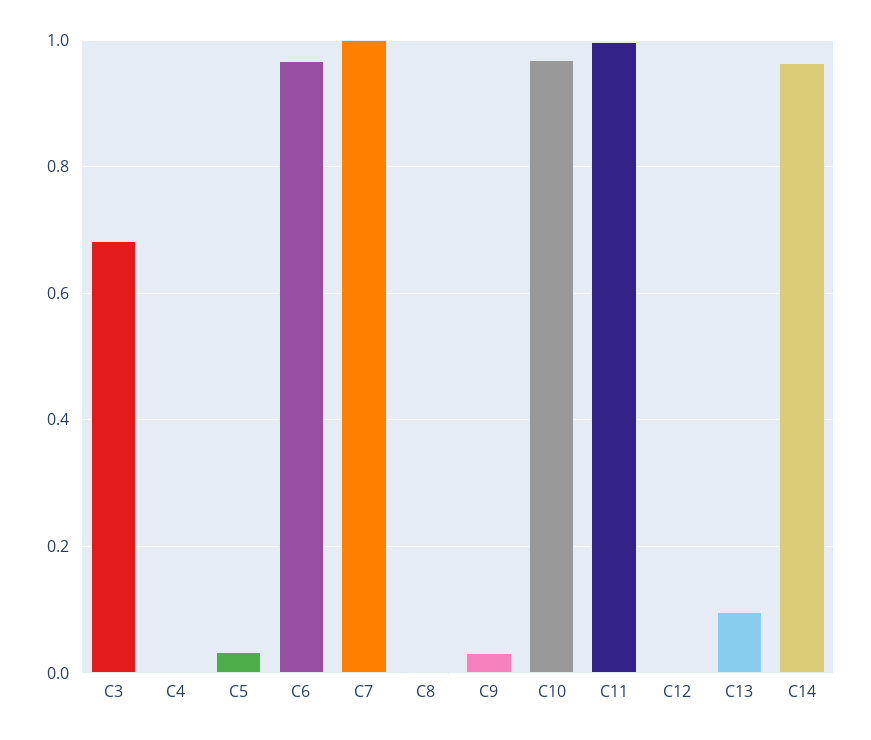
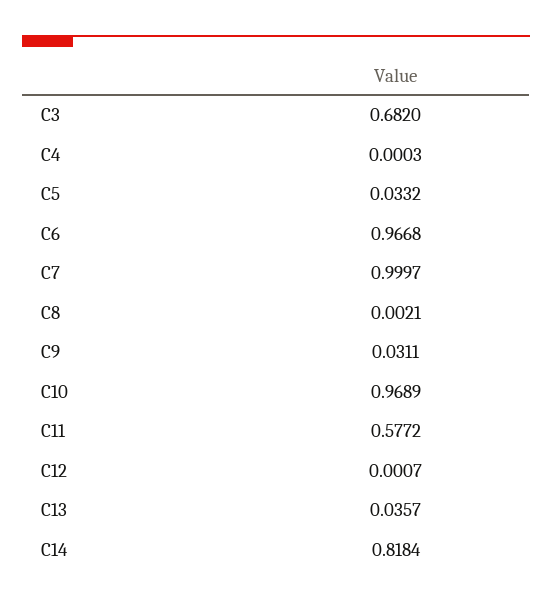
C11: 1 -> 0.5772
C13: 0.1 -> 0.0357
C14: 0.96 -> 0.8184

